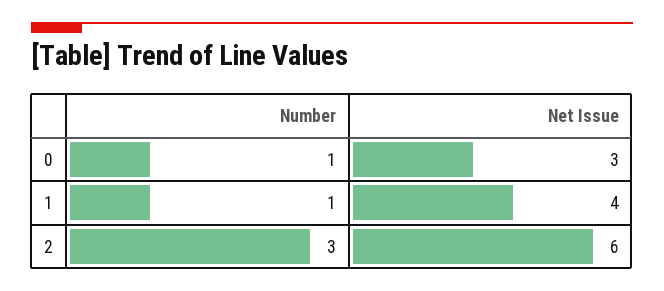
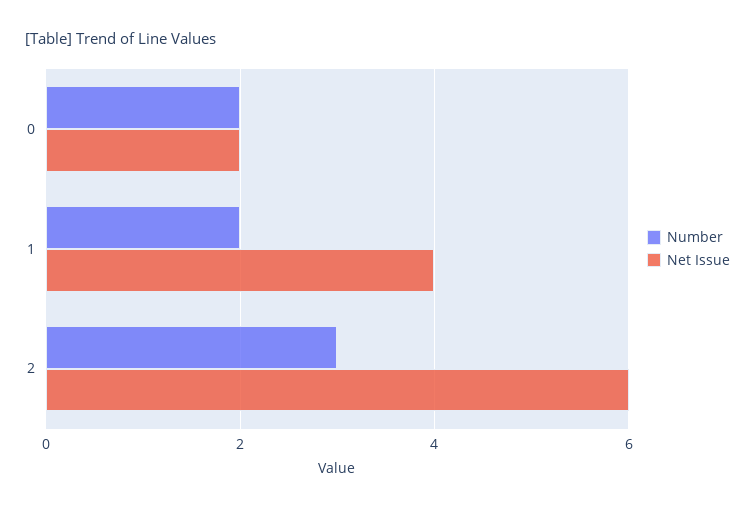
Number, 0: 1 -> 2
Net Issue, 0: 3 -> 2
Number, 1: 1 -> 2

